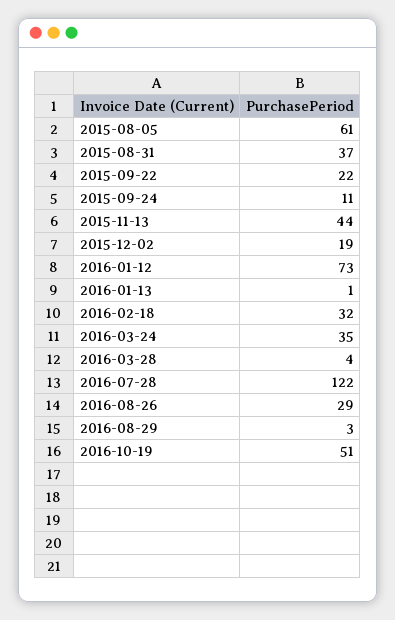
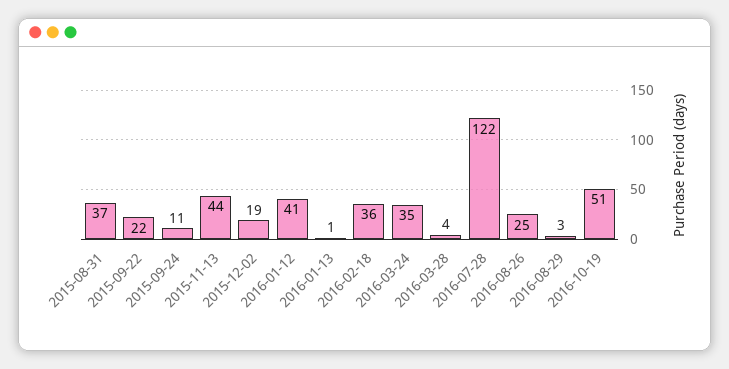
2015-08-05: 61 -> none
2016-01-12: 73 -> 41
2016-02-18: 32 -> 36
2016-08-26: 29 -> 25

